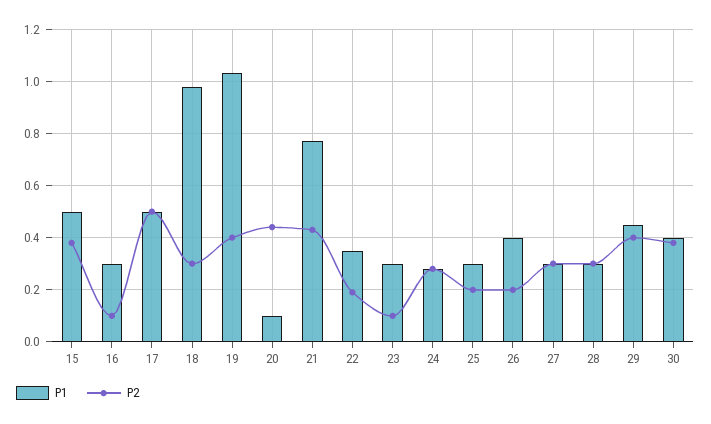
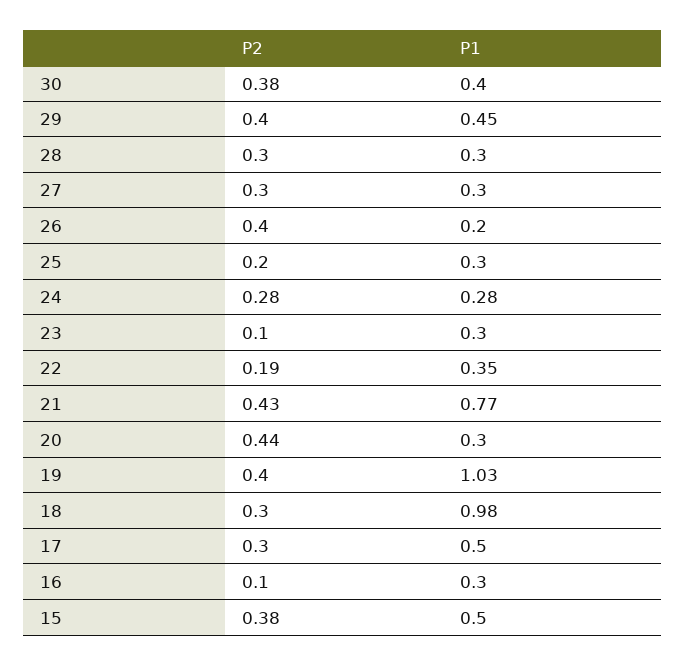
P2, 17: 0.5 -> 0.3
P1, 20: 0.1 -> 0.3
P1, 26: 0.4 -> 0.2
P2, 26: 0.2 -> 0.4

